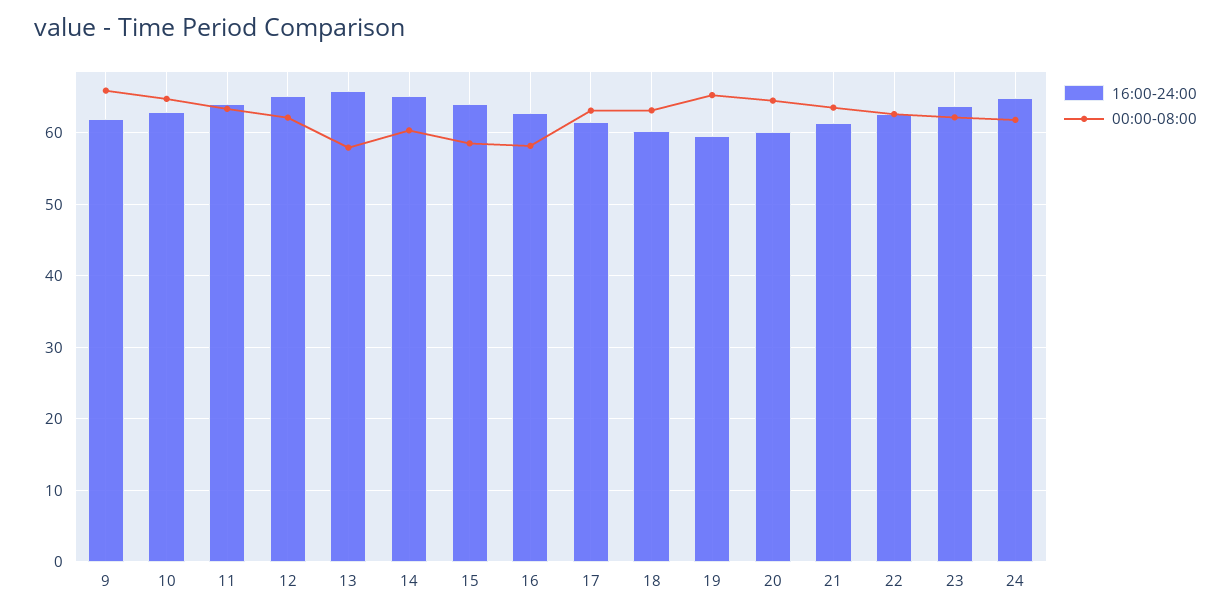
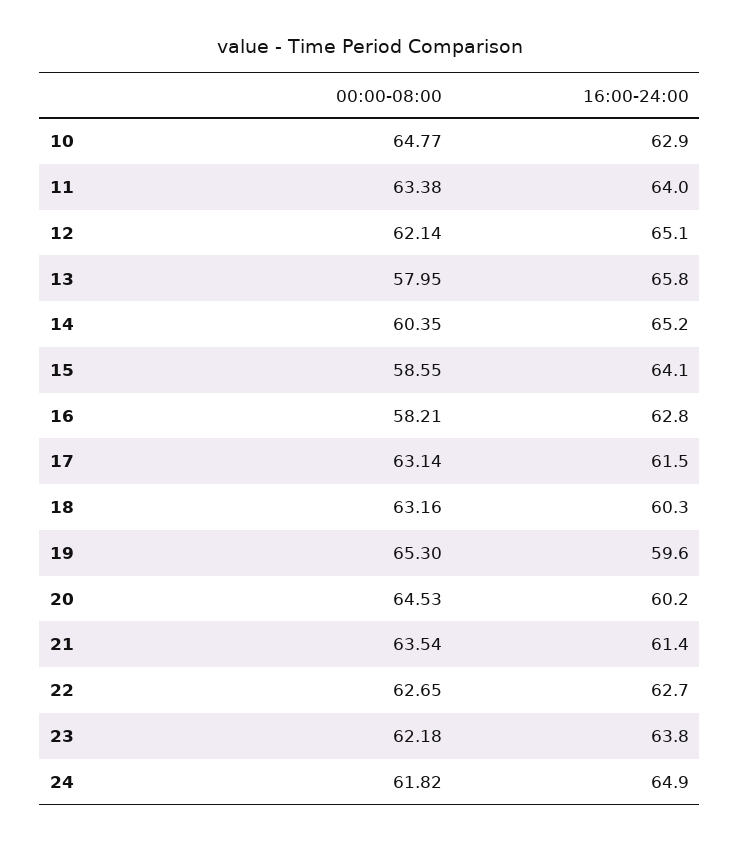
16:00-24:00, 9: 62 -> none
00:00-08:00, 9: 66 -> none

